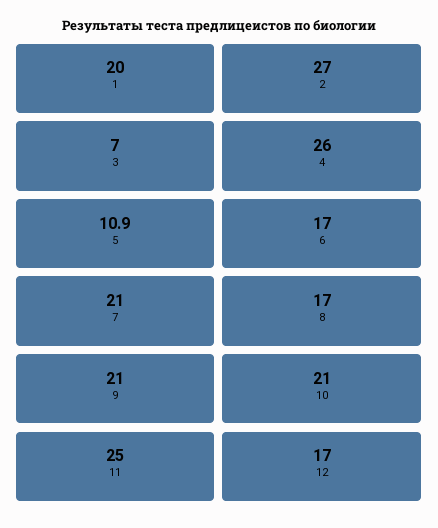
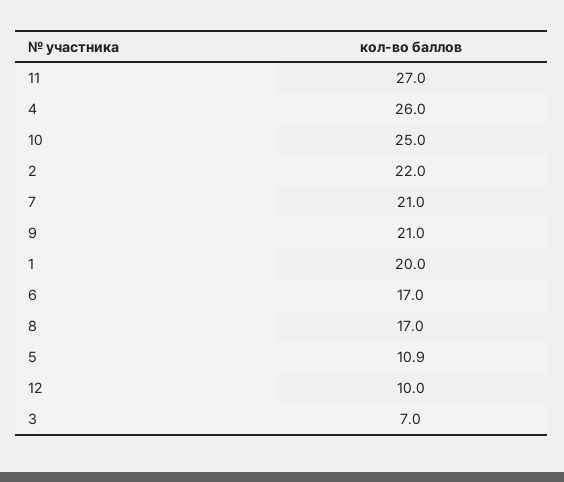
2: 27 -> 22
10: 21 -> 25
11: 25 -> 27
12: 17 -> 10

